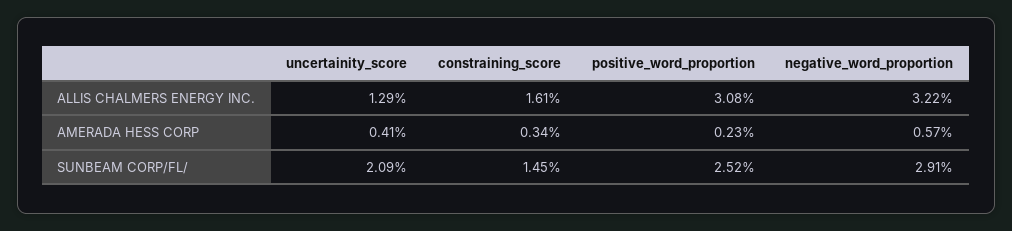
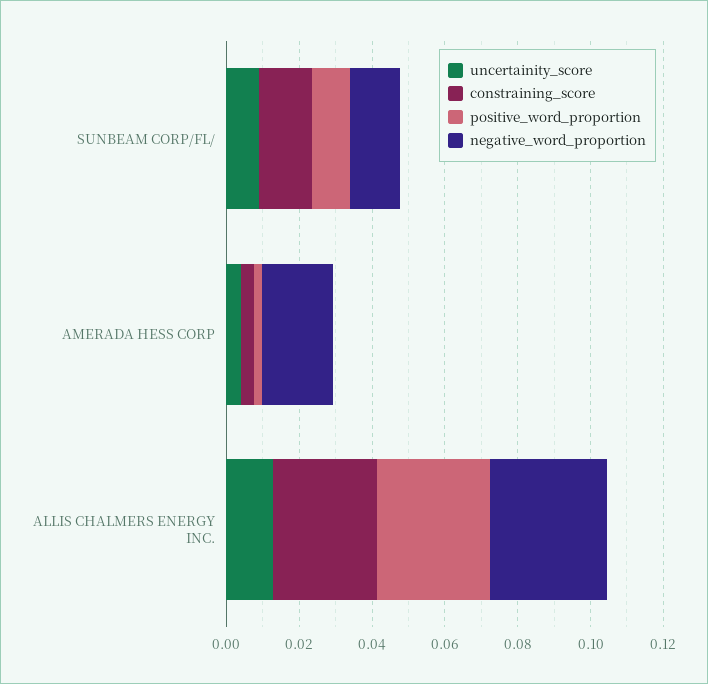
constraining_score, ALLIS CHALMERS ENERGY INC.: 0.0161 -> 0.03
negative_word_proportion, AMERADA HESS CORP: 0.0057 -> 0.02
uncertainity_score, SUNBEAM CORP/FL/: 0.0209 -> 0.01
positive_word_proportion, SUNBEAM CORP/FL/: 0.0252 -> 0.01
negative_word_proportion, SUNBEAM CORP/FL/: 0.0291 -> 0.015

